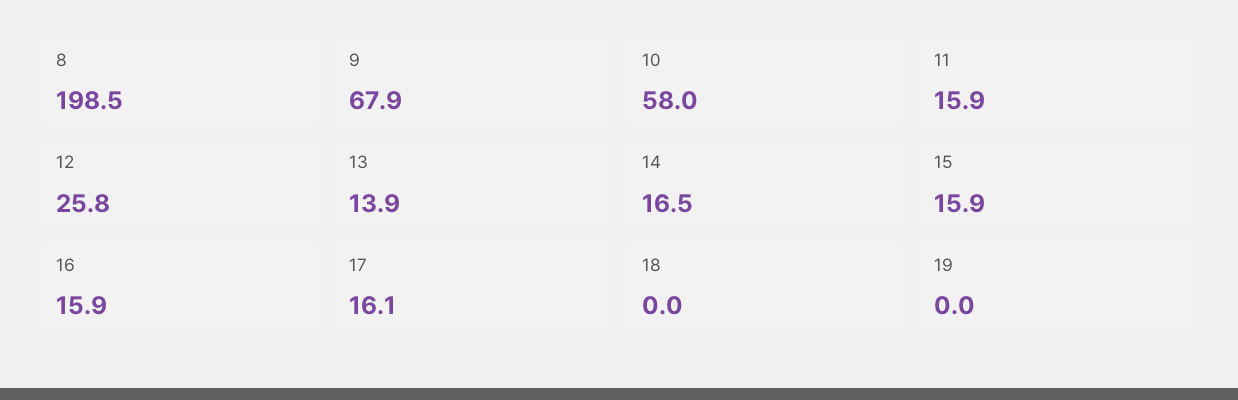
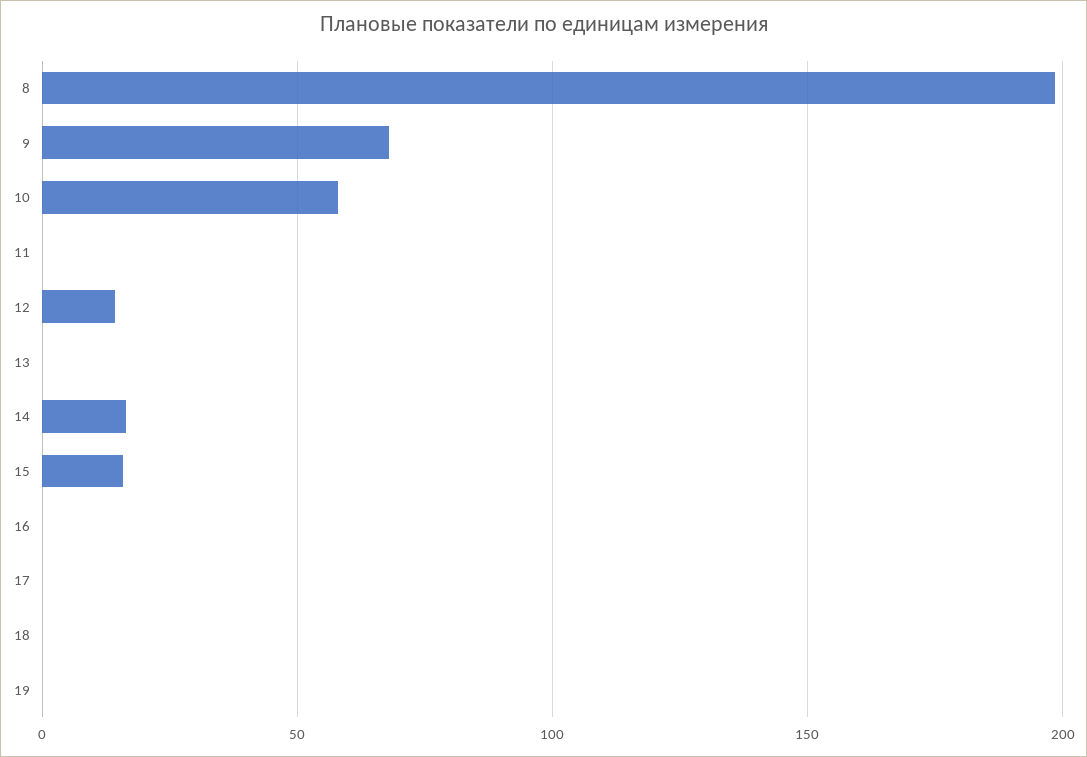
11: 15.9 -> 0
12: 25.8 -> 15
13: 13.9 -> 0
16: 15.9 -> 0
17: 16.1 -> 0

